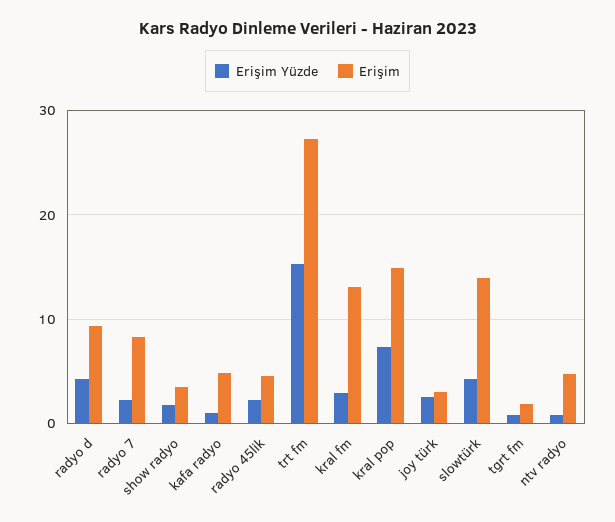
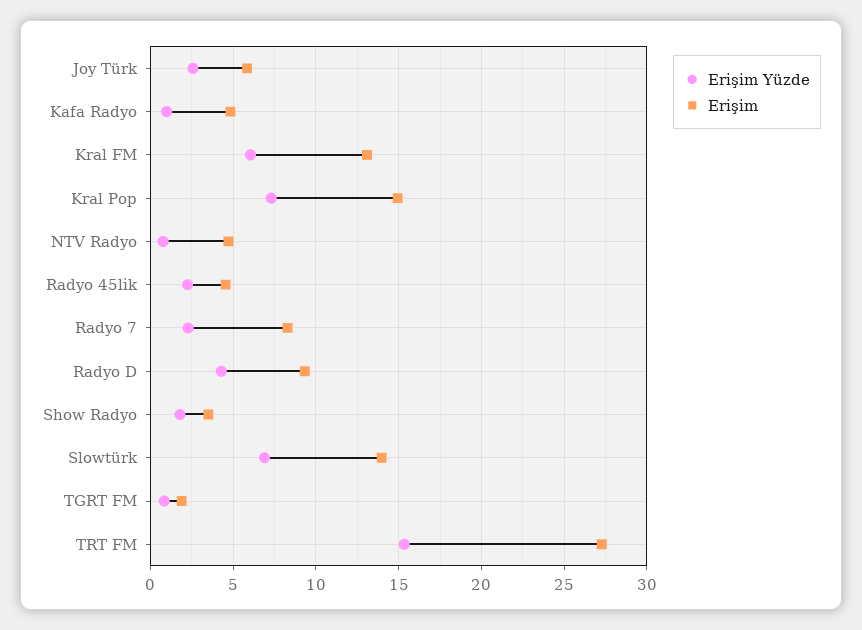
Erişim Yüzde, kral fm: 3 -> 6
Erişim, joy türk: 3 -> 6
Erişim Yüzde, slowtürk: 4 -> 7

